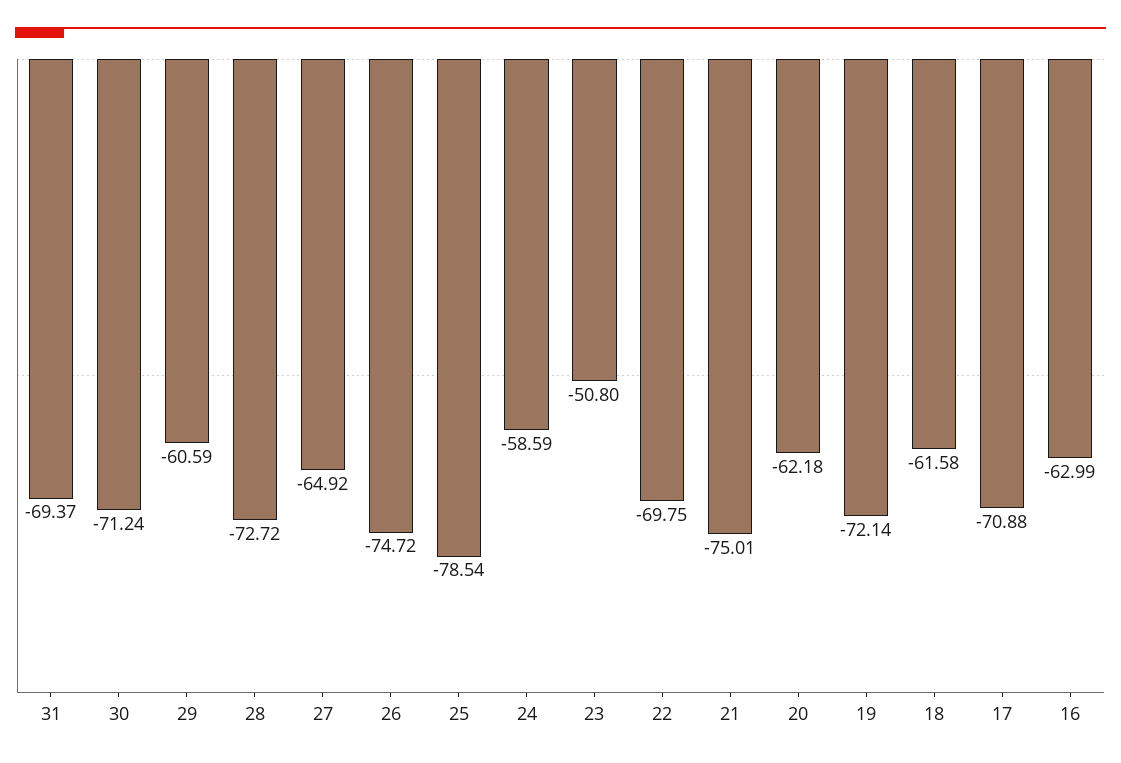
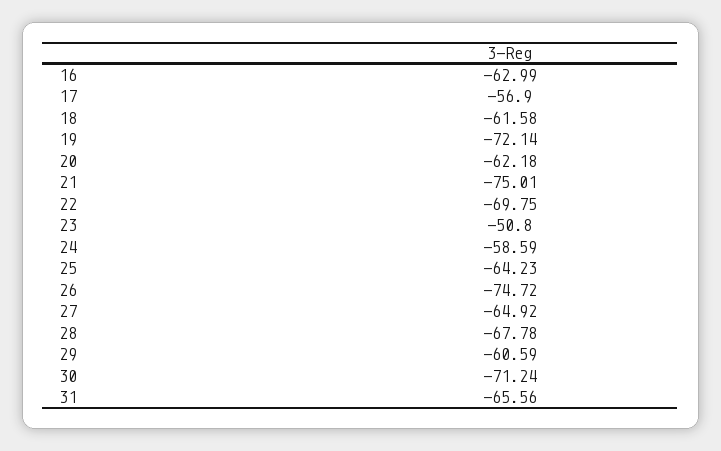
31: -69.37 -> -65.56
28: -72.72 -> -67.78
25: -78.54 -> -64.23
17: -70.88 -> -56.9

